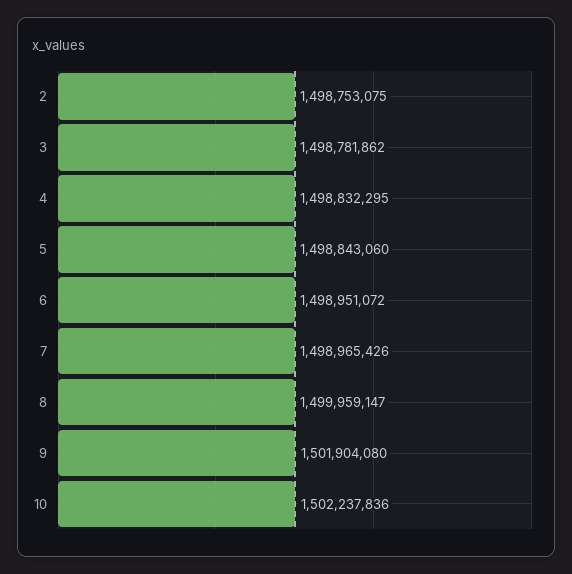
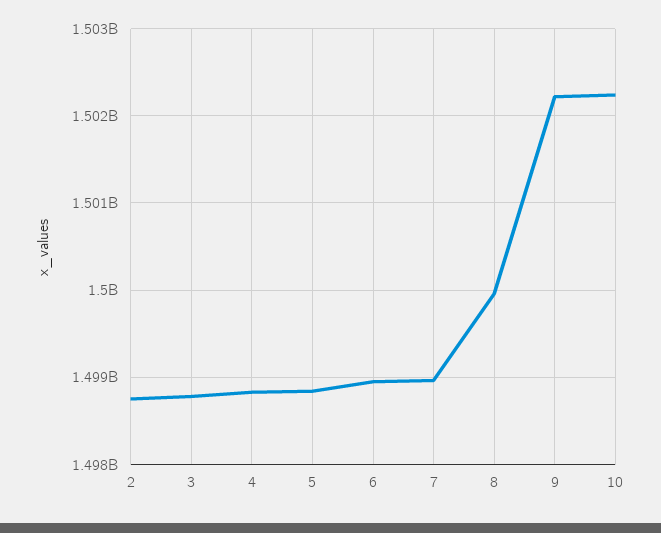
9: 1501904080 -> 1502200000

